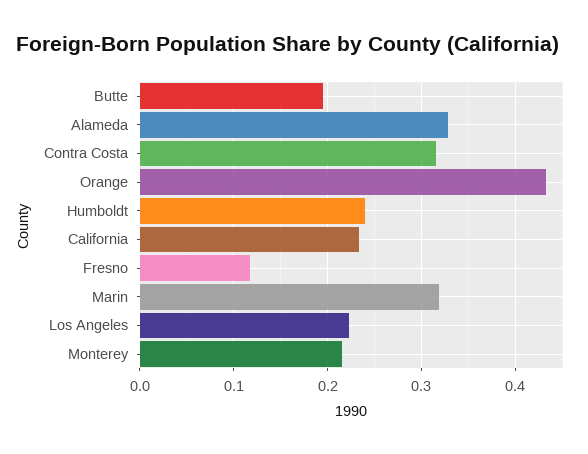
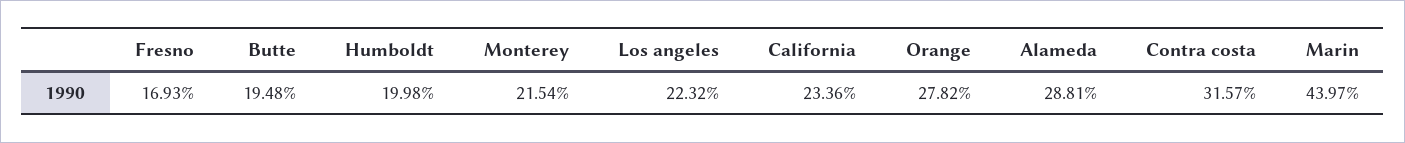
Alameda: 0.33 -> 0.2881
Orange: 0.43 -> 0.2782
Humboldt: 0.24 -> 0.1998
Fresno: 0.12 -> 0.1693
Marin: 0.32 -> 0.4397

